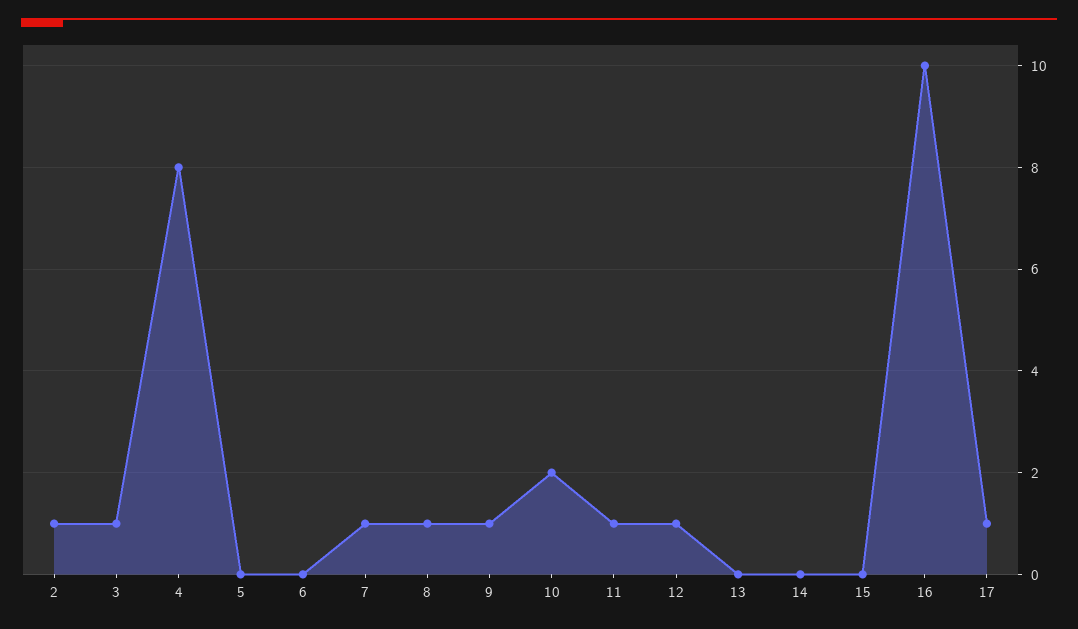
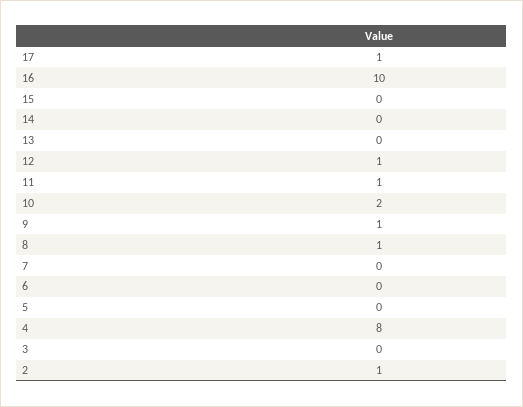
3: 1 -> 0
7: 1 -> 0

